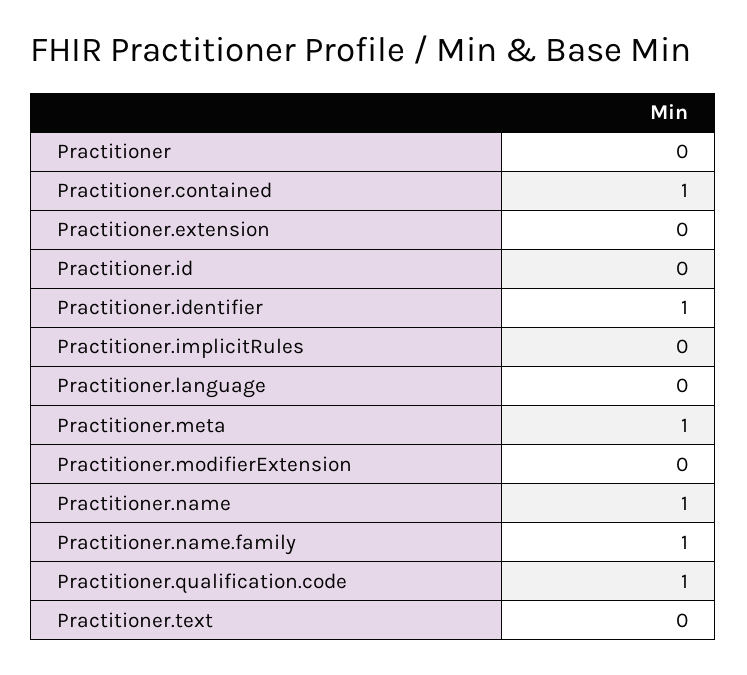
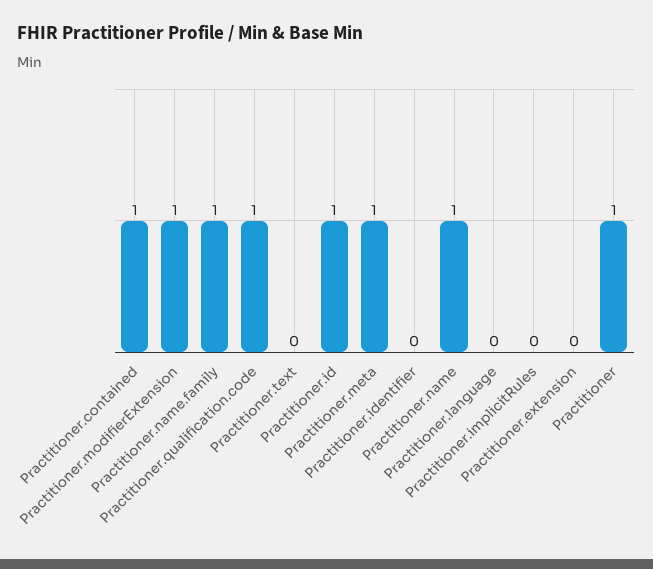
Practitioner: 0 -> 1
Practitioner.id: 0 -> 1
Practitioner.identifier: 1 -> 0
Practitioner.modifierExtension: 0 -> 1

